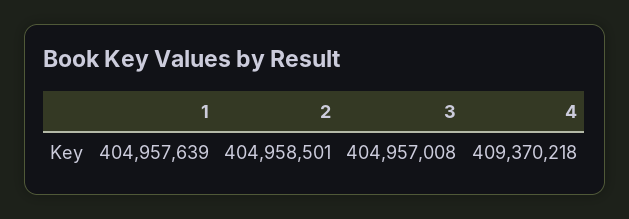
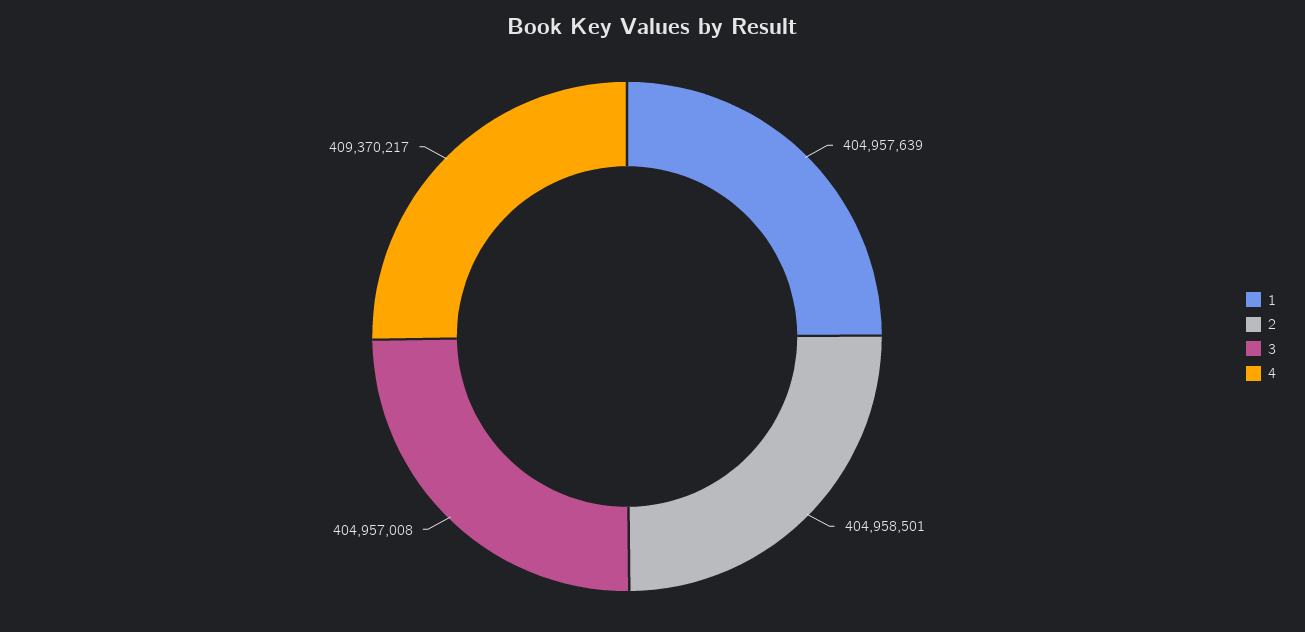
4: 409370218 -> 409370217

